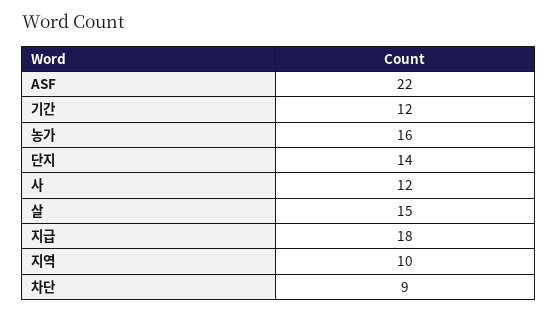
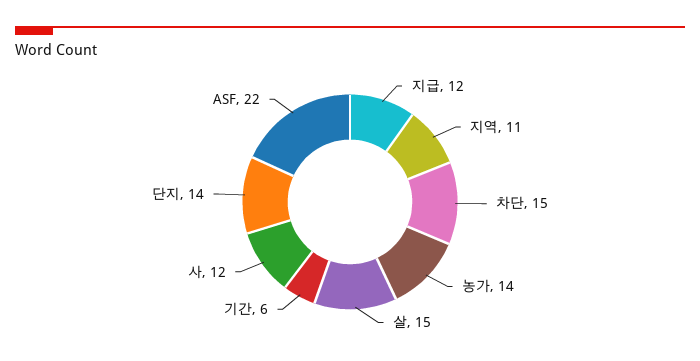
기간: 12 -> 6
농가: 16 -> 14
지급: 18 -> 12
지역: 10 -> 11
차단: 9 -> 15

